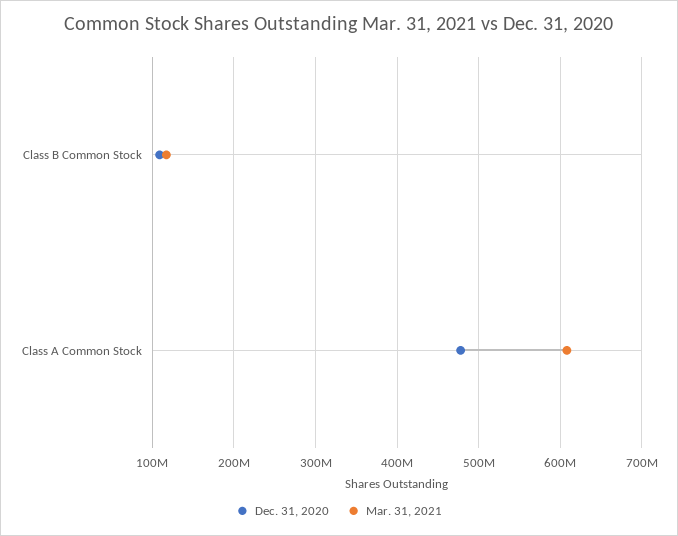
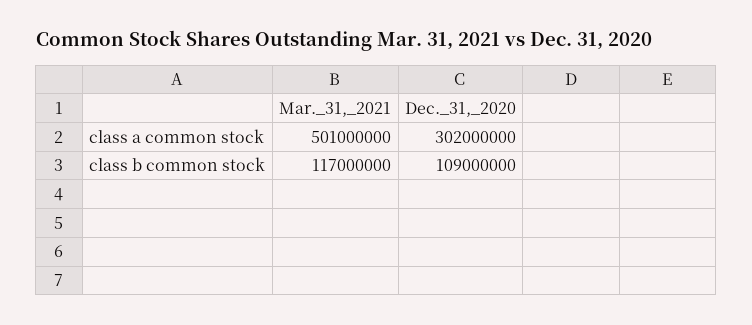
Dec. 31, 2020, Class A Common Stock: 480000000 -> 302000000
Mar. 31, 2021, Class A Common Stock: 610000000 -> 501000000

